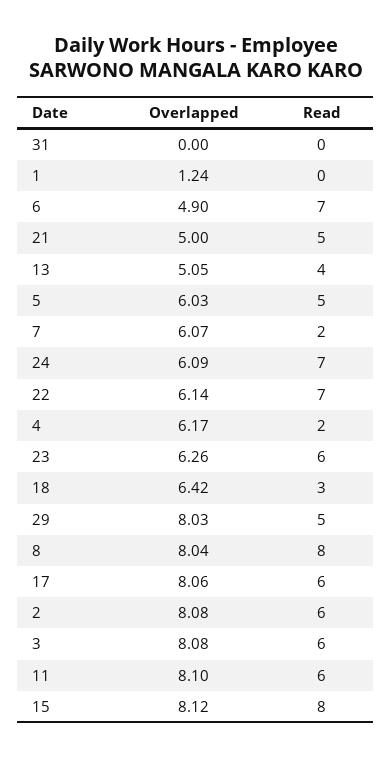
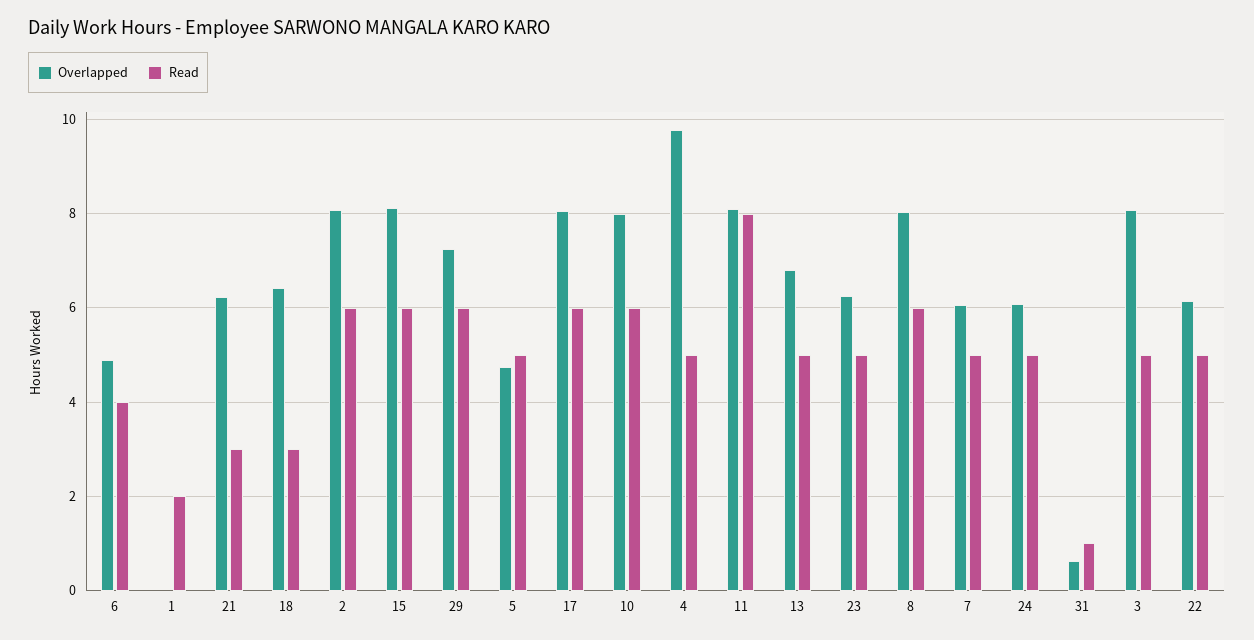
Overlapped, 31: 0 -> 0.6
Read, 31: 0 -> 1
Overlapped, 1: 1.24 -> 0
Read, 1: 0 -> 2
Read, 6: 7 -> 4
Overlapped, 21: 5 -> 6.2
Read, 21: 5 -> 3
Overlapped, 13: 5.05 -> 6.8
Read, 13: 4 -> 5
Overlapped, 5: 6.03 -> 4.8
Read, 7: 2 -> 5
Read, 24: 7 -> 5
Read, 22: 7 -> 5
Overlapped, 4: 6.17 -> 9.8
Read, 4: 2 -> 5
Read, 23: 6 -> 5
Overlapped, 29: 8.03 -> 7.2
Read, 29: 5 -> 6
Read, 8: 8 -> 6
Read, 3: 6 -> 5
Read, 11: 6 -> 8
Read, 15: 8 -> 6
Overlapped, 10: none -> 8
Read, 10: none -> 6

